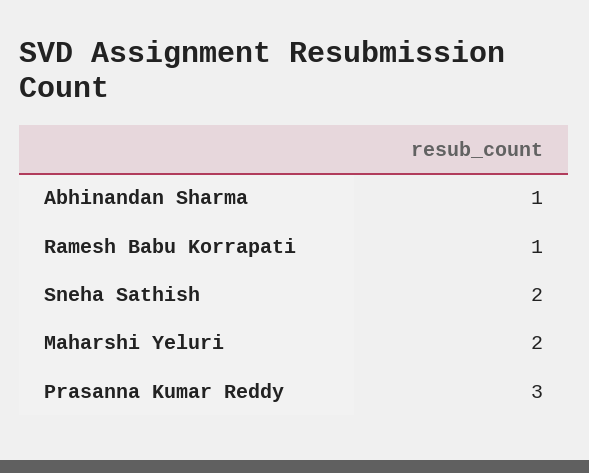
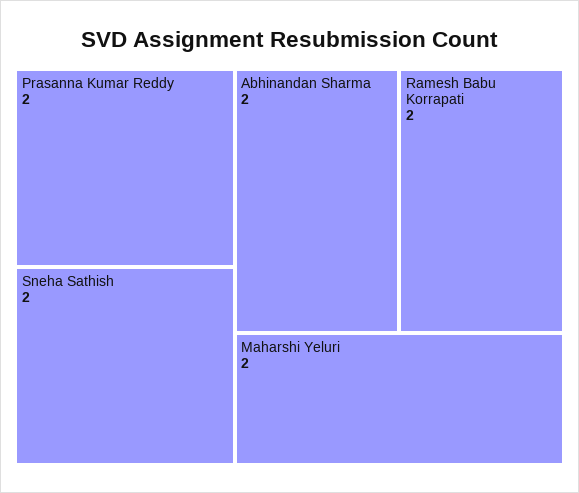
Abhinandan Sharma: 1 -> 2
Ramesh Babu Korrapati: 1 -> 2
Prasanna Kumar Reddy: 3 -> 2

